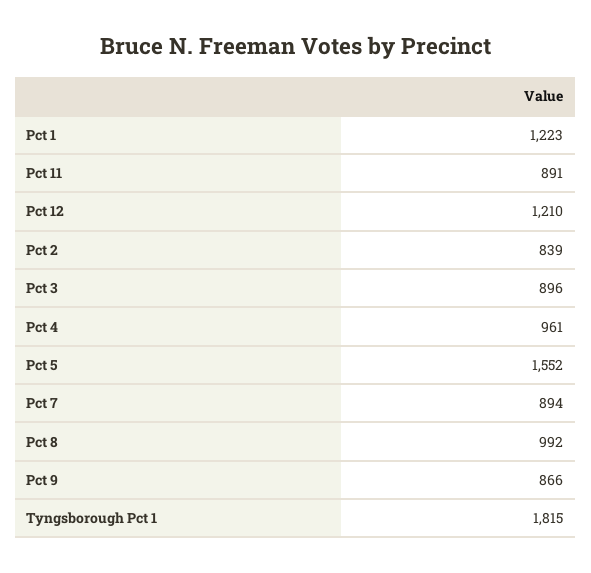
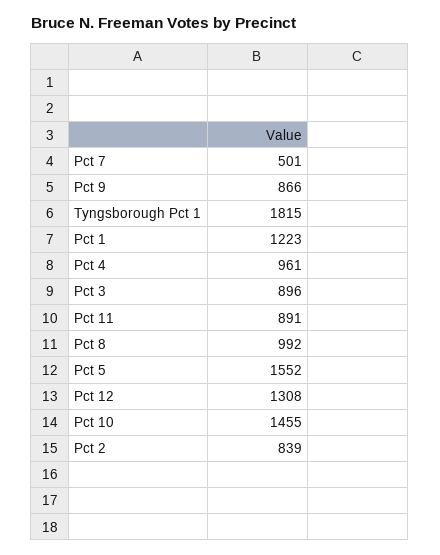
Pct 12: 1210 -> 1308
Pct 7: 894 -> 501
Pct 10: none -> 1455

